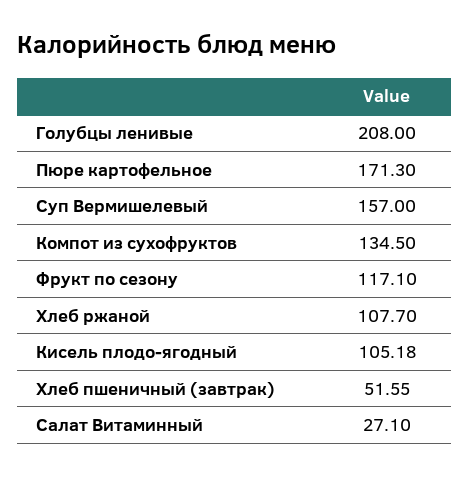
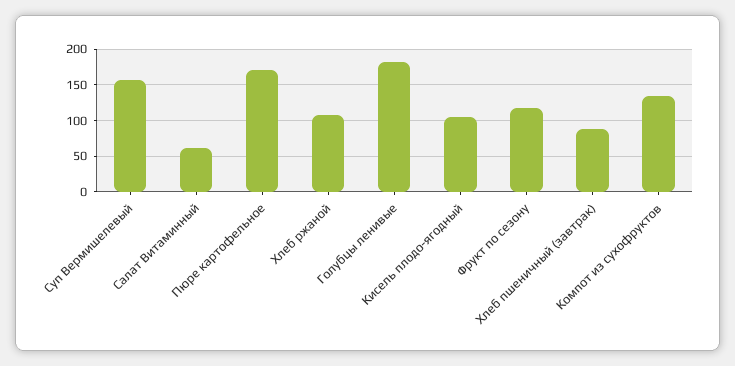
Голубцы ленивые: 208 -> 180
Хлеб пшеничный (завтрак): 51.55 -> 90
Салат Витаминный: 27.1 -> 60

